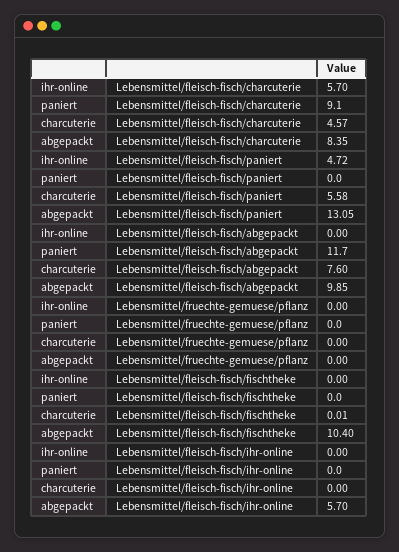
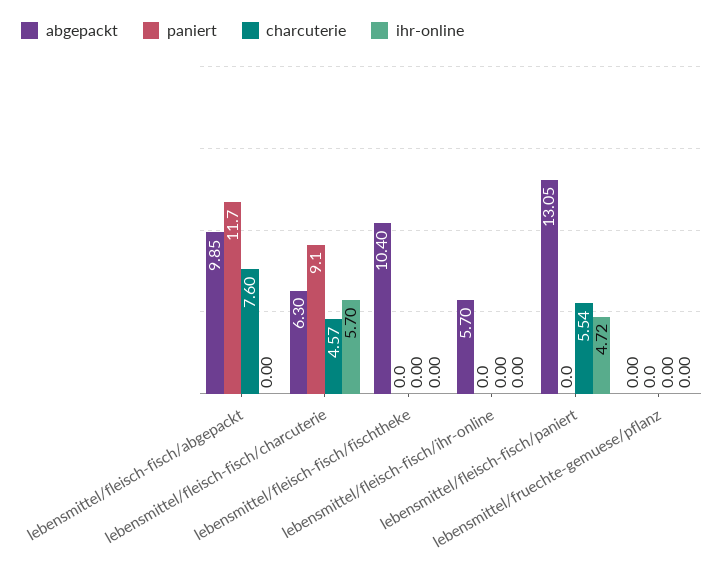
abgepackt, Lebensmittel/fleisch-fisch/charcuterie: 8.35 -> 6.3
charcuterie, Lebensmittel/fleisch-fisch/paniert: 5.58 -> 5.54
charcuterie, Lebensmittel/fleisch-fisch/fischtheke: 0.01 -> 0

